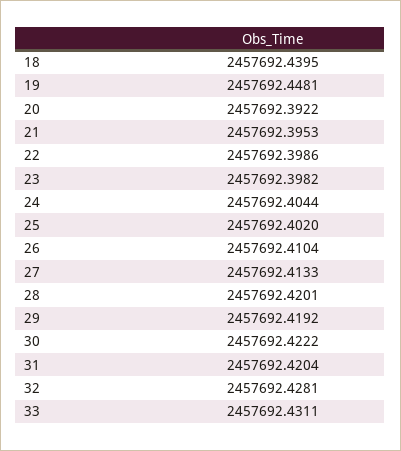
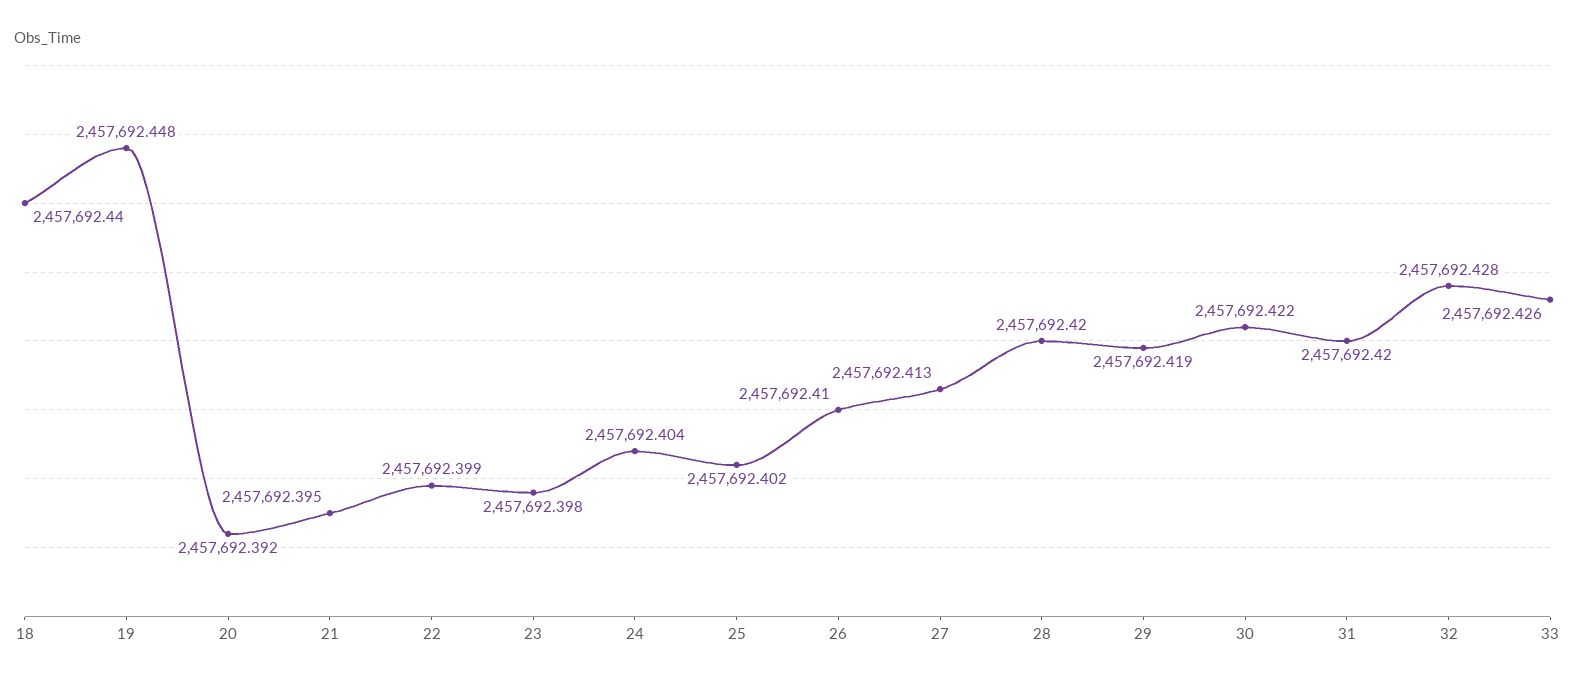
33: 2457692.4311 -> 2457692.426

